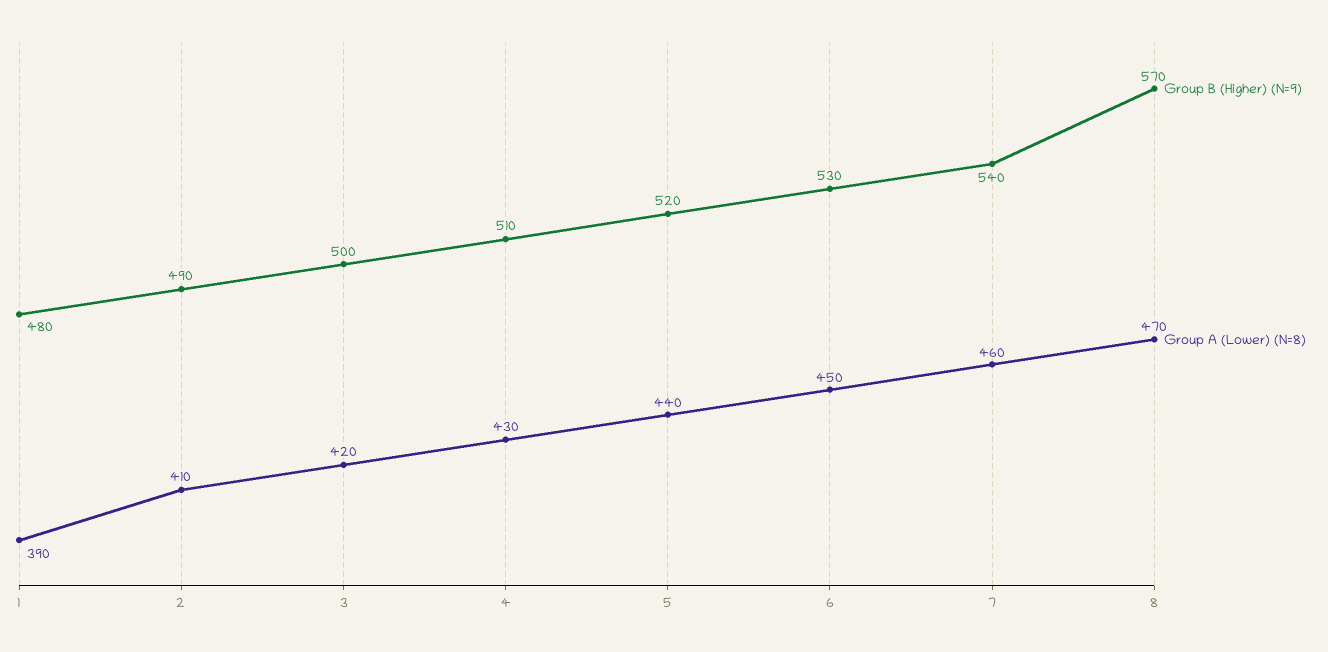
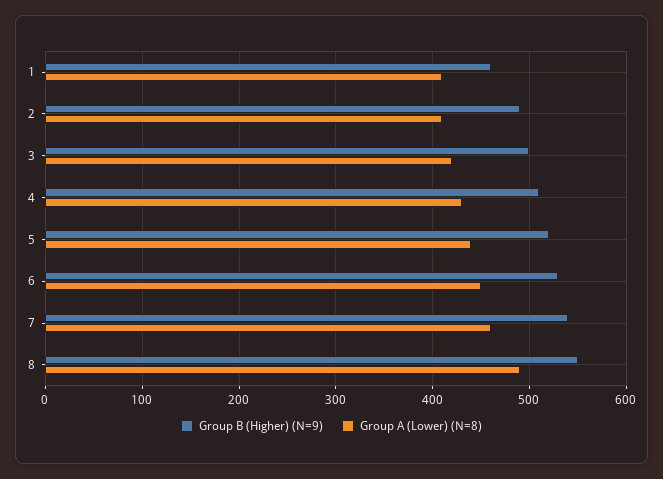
Group B (Higher) (N=9), 1: 480 -> 460
Group A (Lower) (N=8), 1: 390 -> 410
Group B (Higher) (N=9), 8: 570 -> 550
Group A (Lower) (N=8), 8: 470 -> 490

